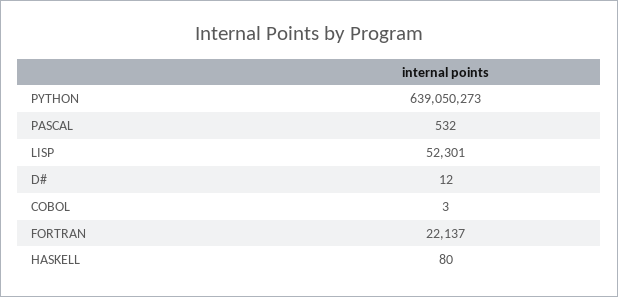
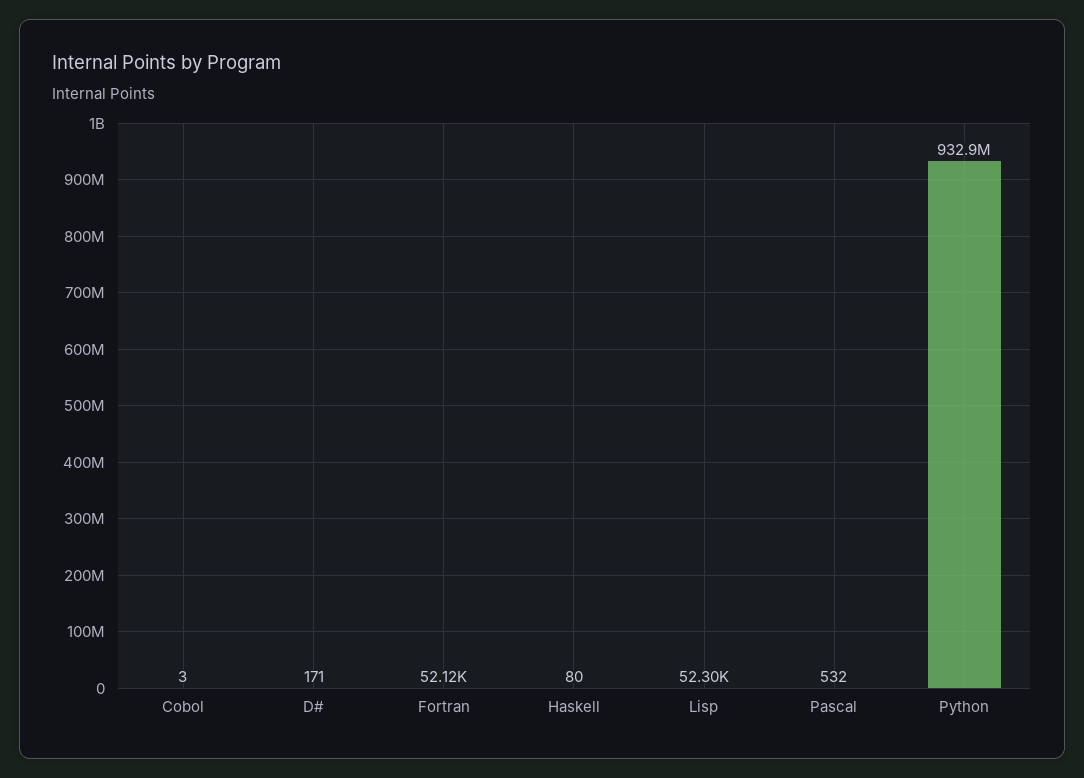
PYTHON: 639050273 -> 932900000
D#: 12 -> 171
FORTRAN: 22137 -> 52120

